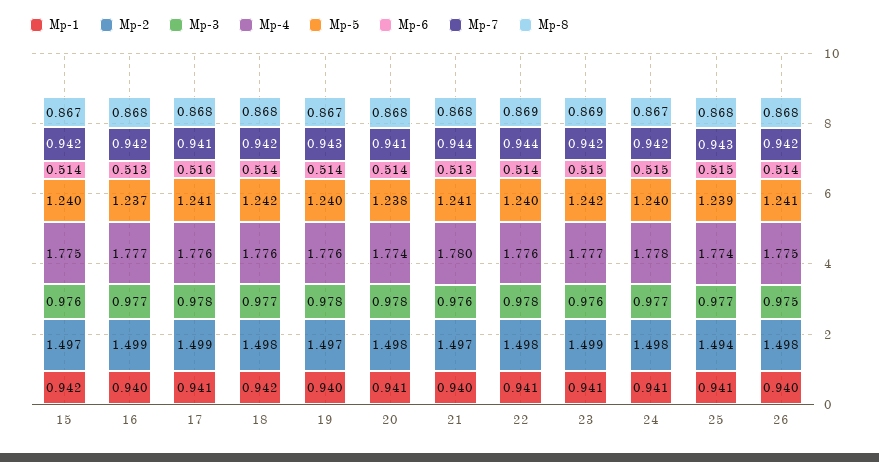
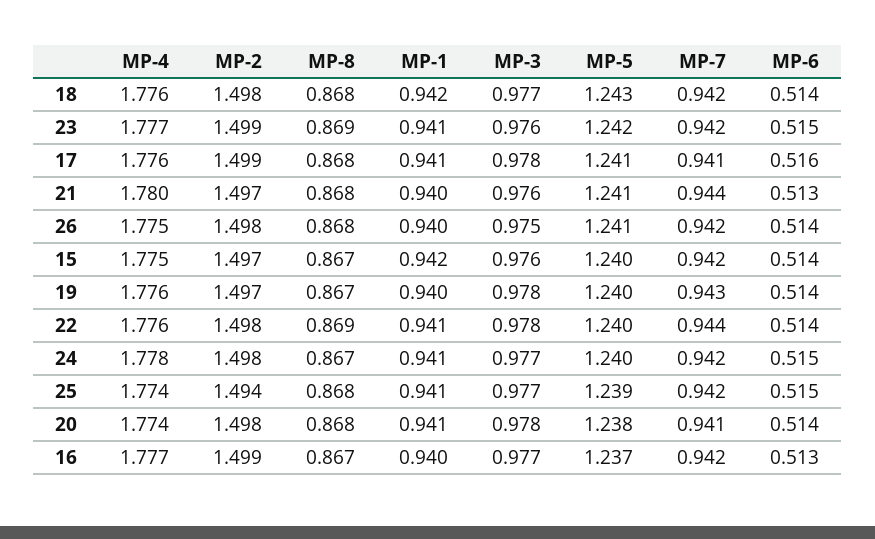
Mp-8, 16: 0.868 -> 0.867
Mp-5, 18: 1.242 -> 1.243
Mp-7, 25: 0.943 -> 0.942

